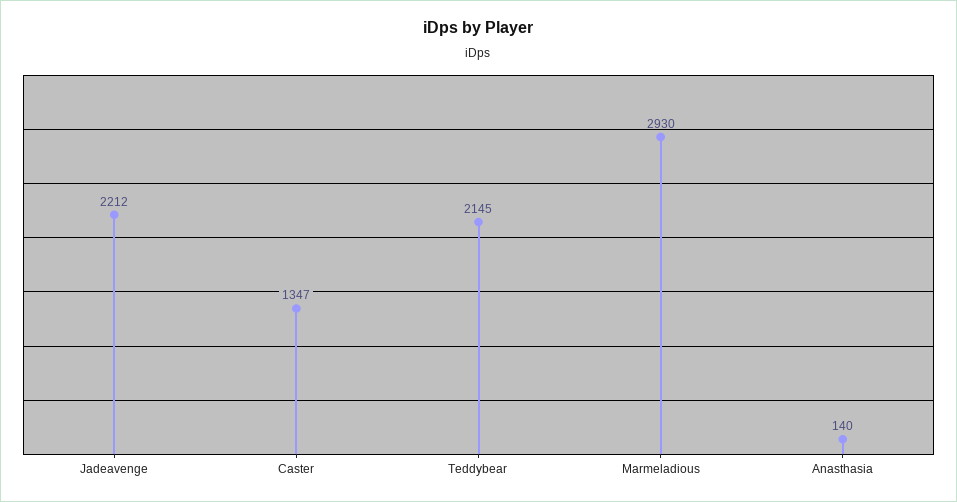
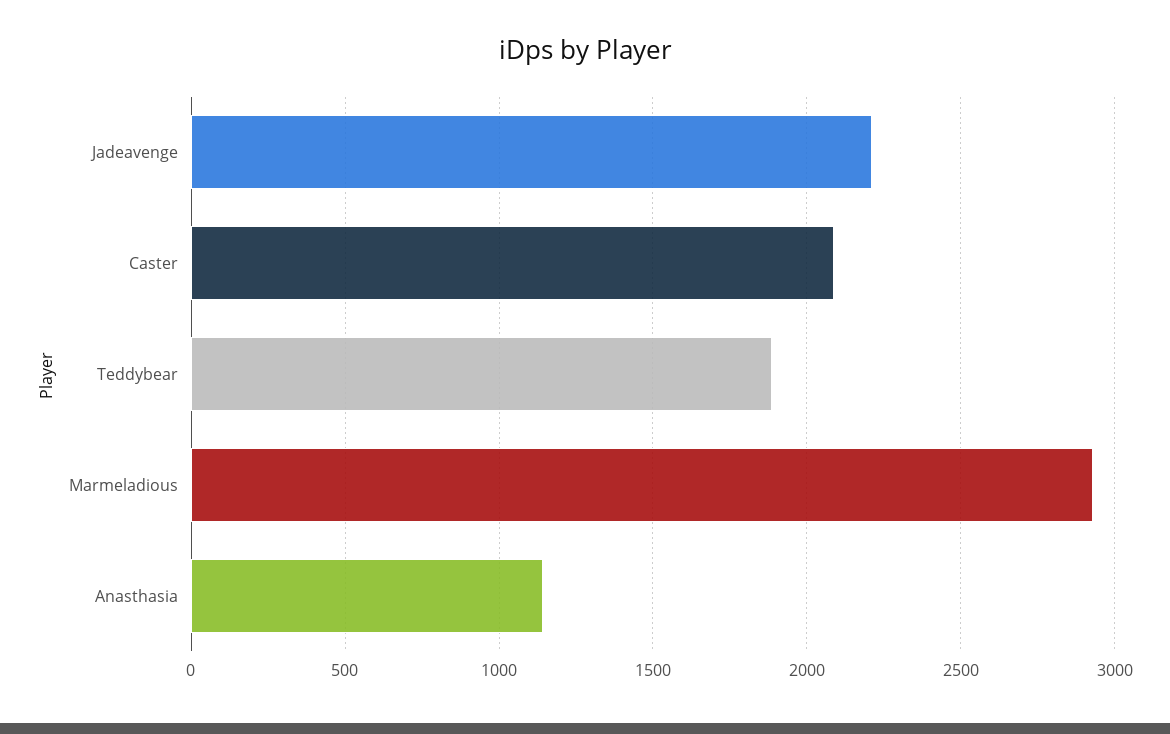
Caster: 1347 -> 2100
Teddybear: 2145 -> 1900
Anasthasia: 140 -> 1150

